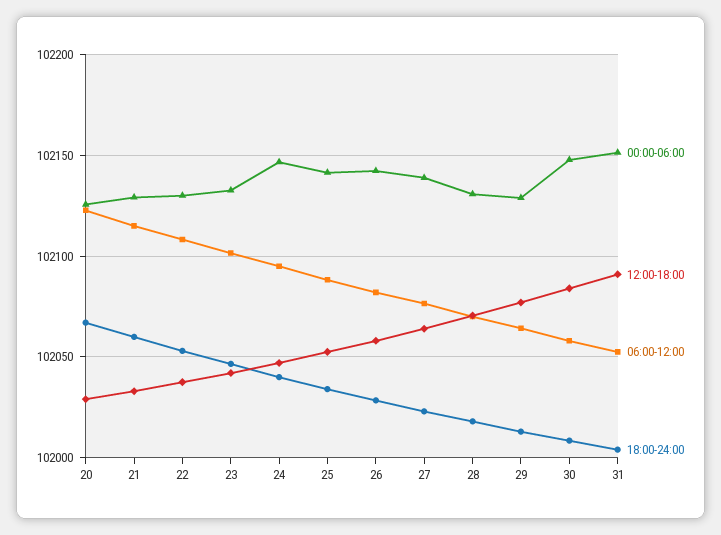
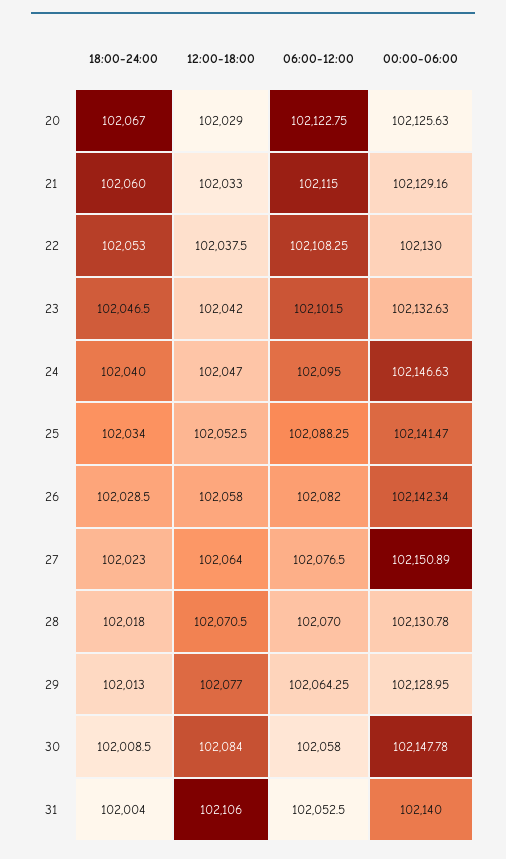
00:00-06:00, 27: 102140 -> 102150.89
00:00-06:00, 31: 102150 -> 102140
12:00-18:00, 31: 102090 -> 102106

